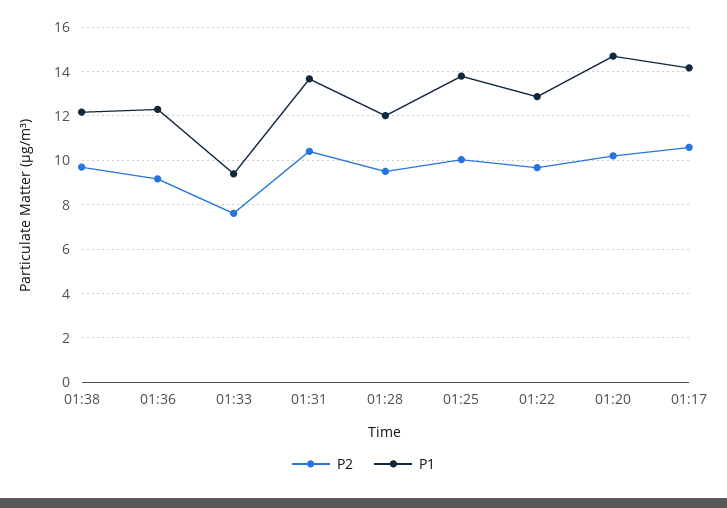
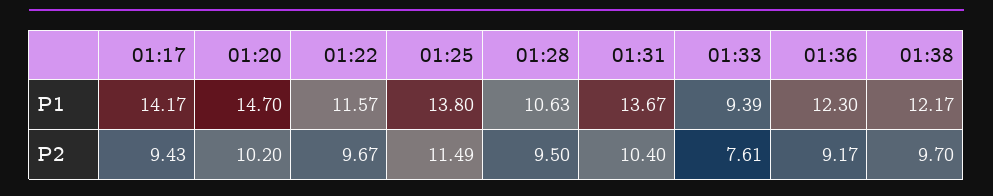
P1, 01:28: 12 -> 10.63
P2, 01:25: 10 -> 11.49
P1, 01:22: 13 -> 11.57
P2, 01:17: 10.5 -> 9.43

